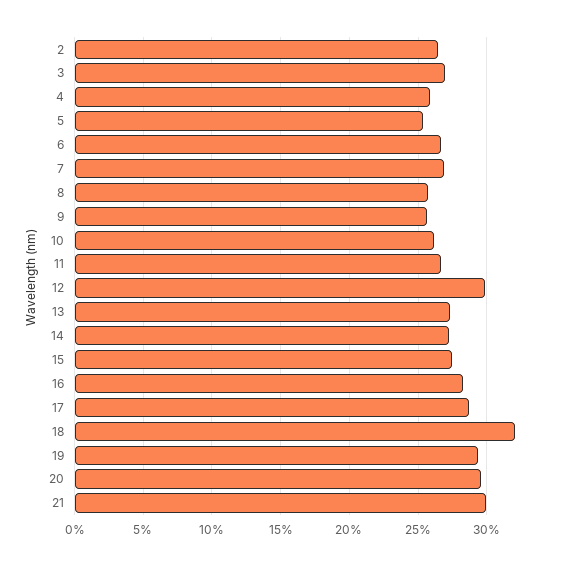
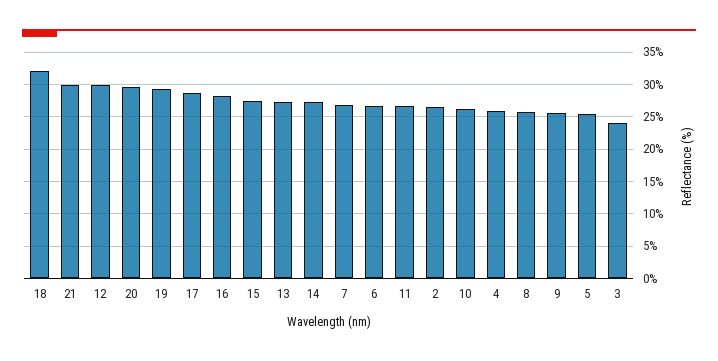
3: 27 -> 24

